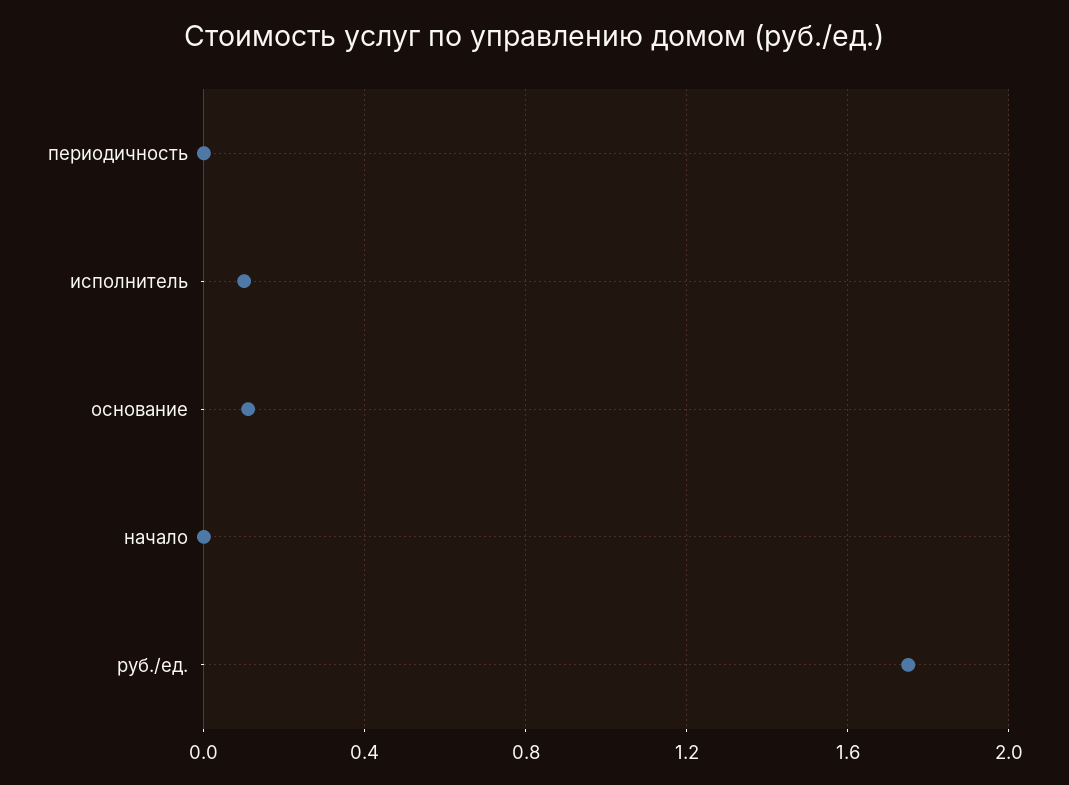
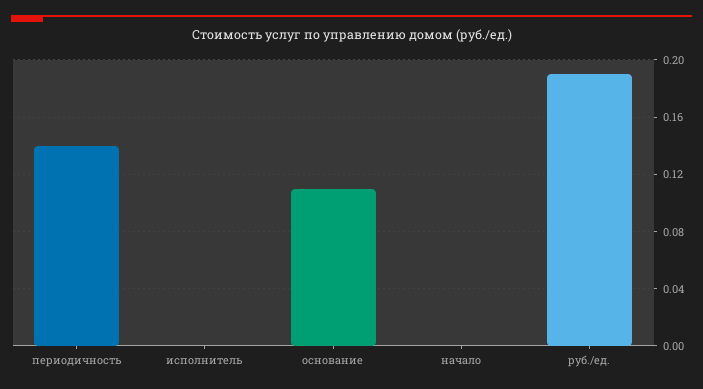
периодичность: 0 -> 0.14
исполнитель: 0.1 -> 0
руб./ед.: 1.75 -> 0.19

